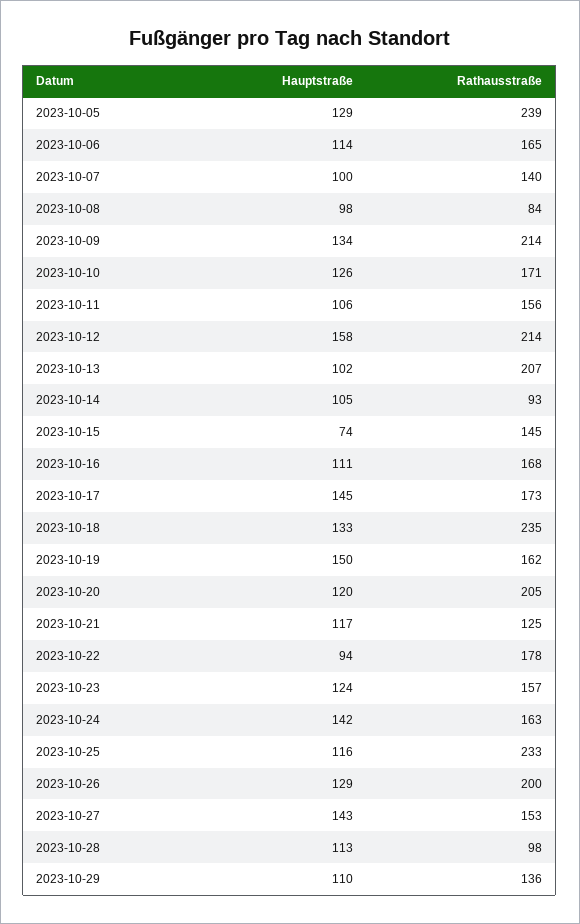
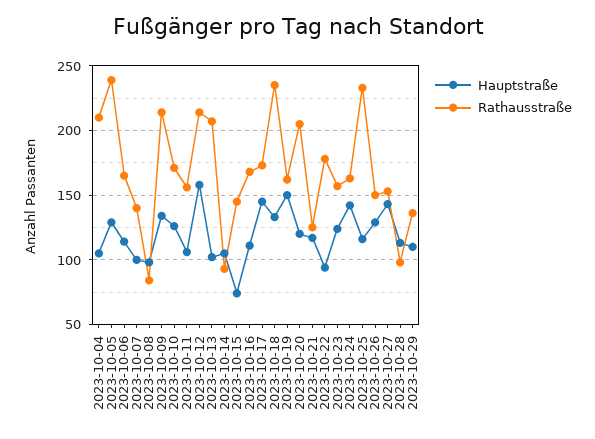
Rathausstraße, 2023-10-26: 200 -> 150
Hauptstraße, 2023-10-04: none -> 105
Rathausstraße, 2023-10-04: none -> 210

